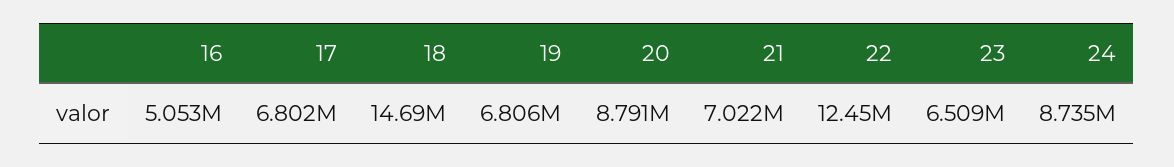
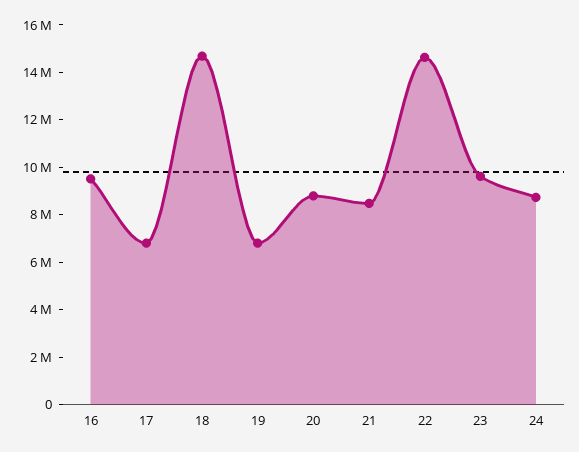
16: 5053000 -> 9500000
21: 7022000 -> 8500000
22: 12450000 -> 14500000
23: 6509000 -> 9500000

